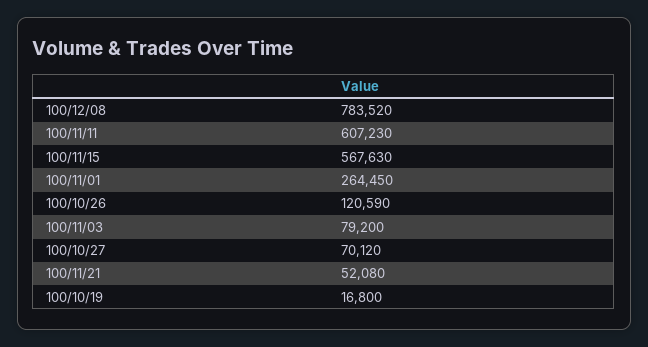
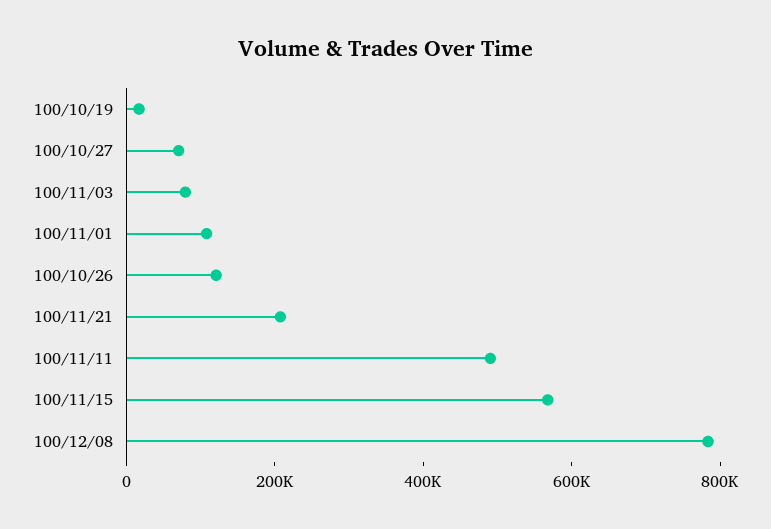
100/11/11: 607230 -> 500000
100/11/01: 264450 -> 100000
100/11/21: 52080 -> 200000

